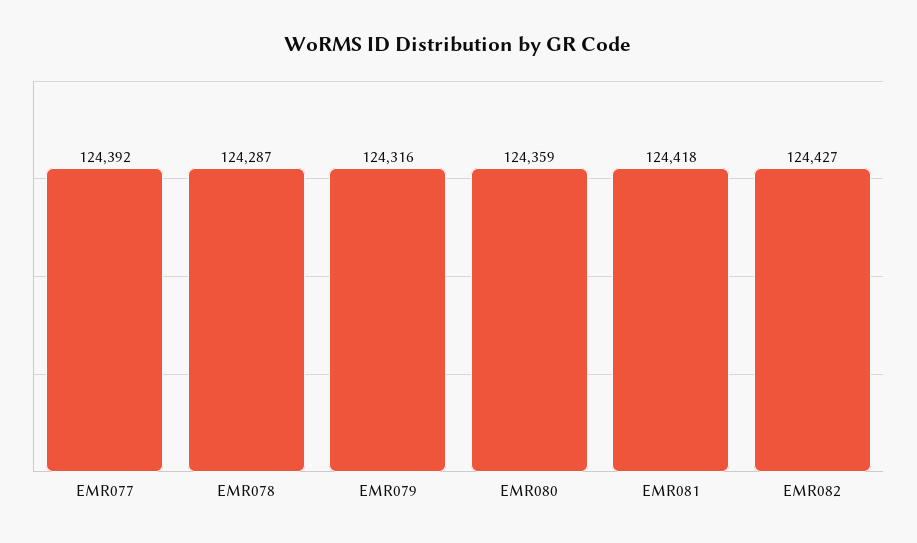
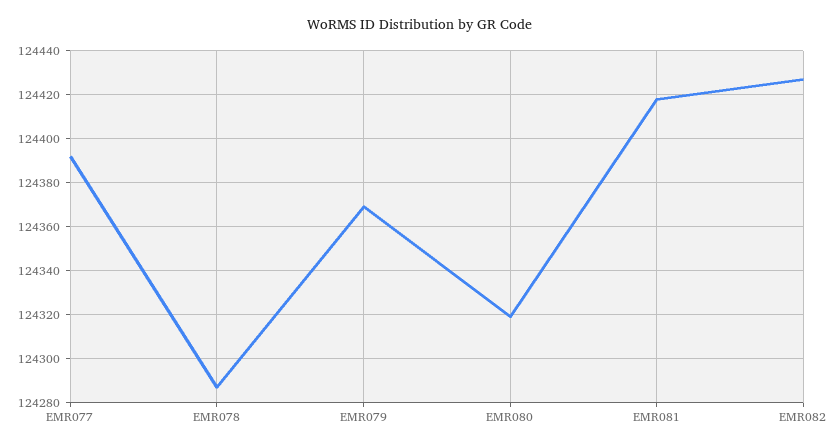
EMR079: 124316 -> 124370
EMR080: 124359 -> 124320

